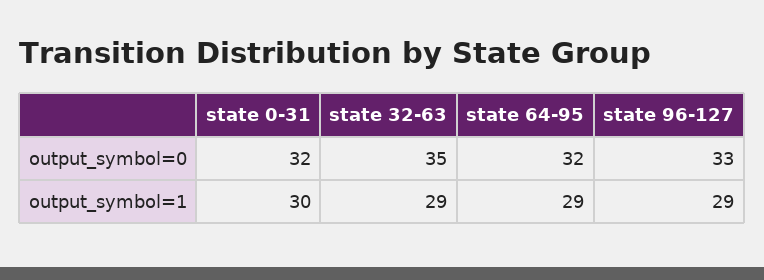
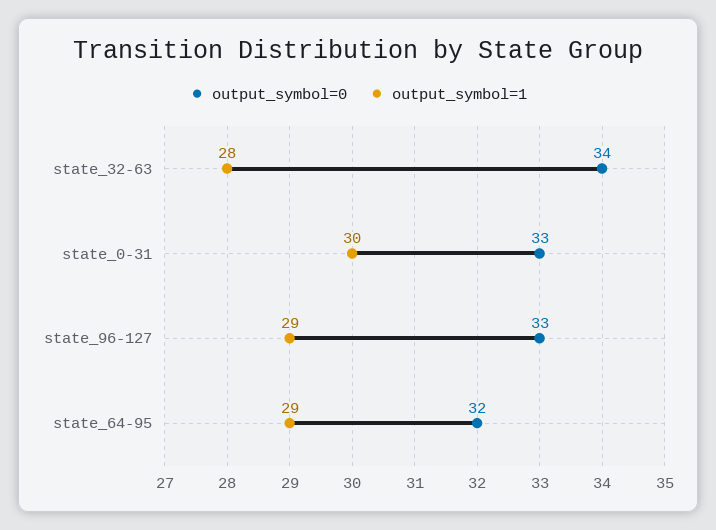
output_symbol=0, state 0-31: 32 -> 33
output_symbol=0, state 32-63: 35 -> 34
output_symbol=1, state 32-63: 29 -> 28

